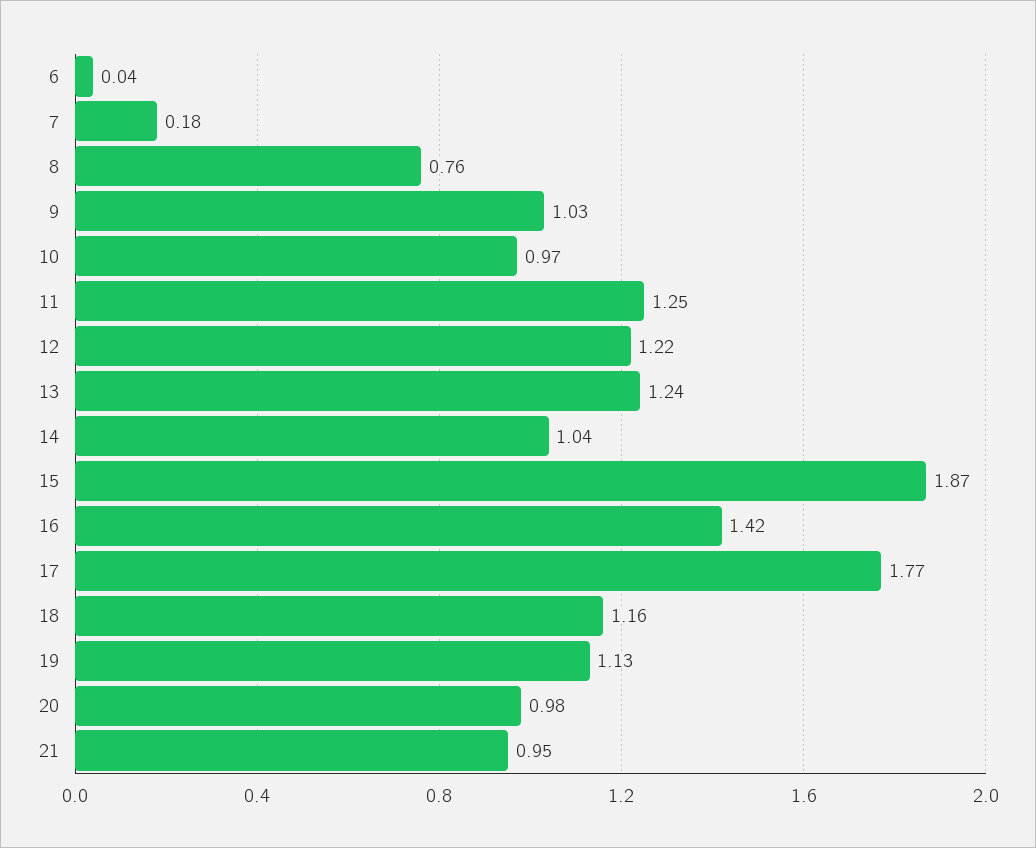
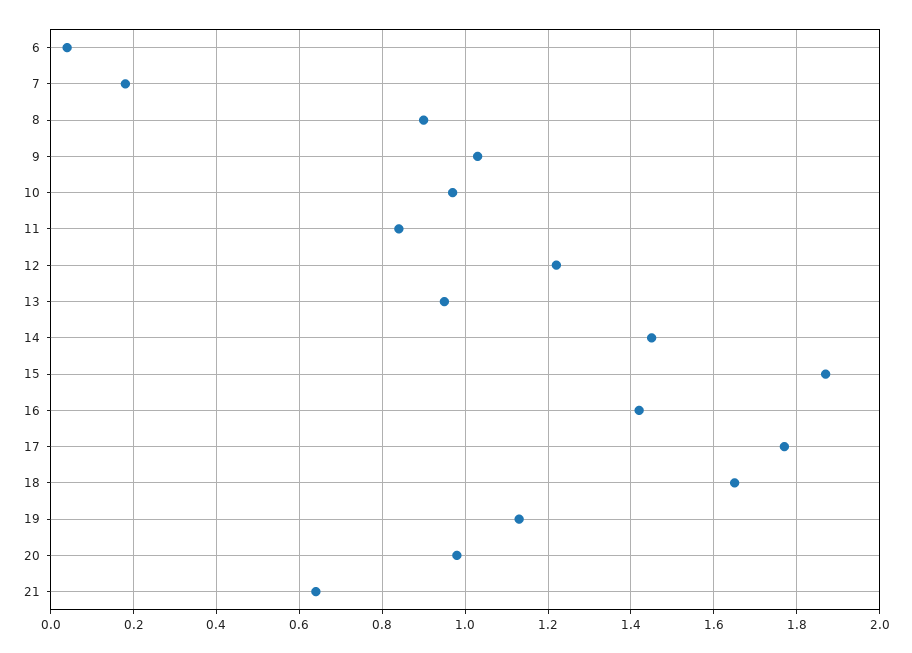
8: 0.76 -> 0.9
11: 1.25 -> 0.85
13: 1.24 -> 0.95
14: 1.04 -> 1.45
18: 1.16 -> 1.65
21: 0.95 -> 0.65

